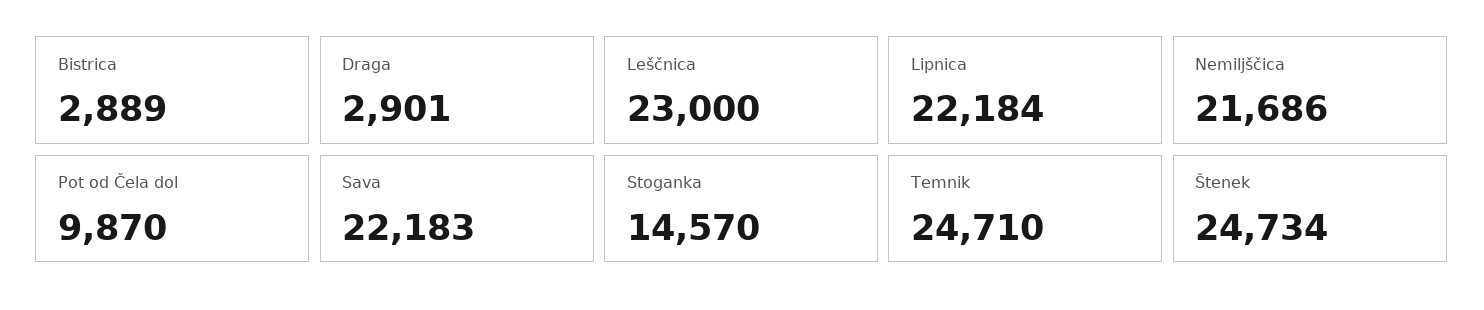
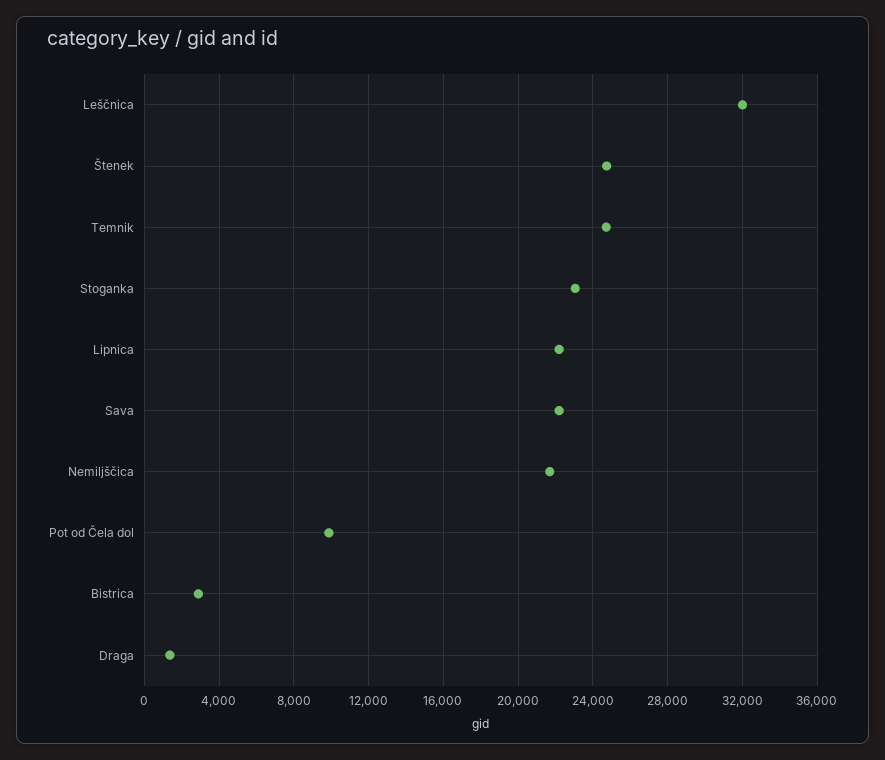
Draga: 2901 -> 1500
Leščnica: 23000 -> 32000
Stoganka: 14570 -> 23000

